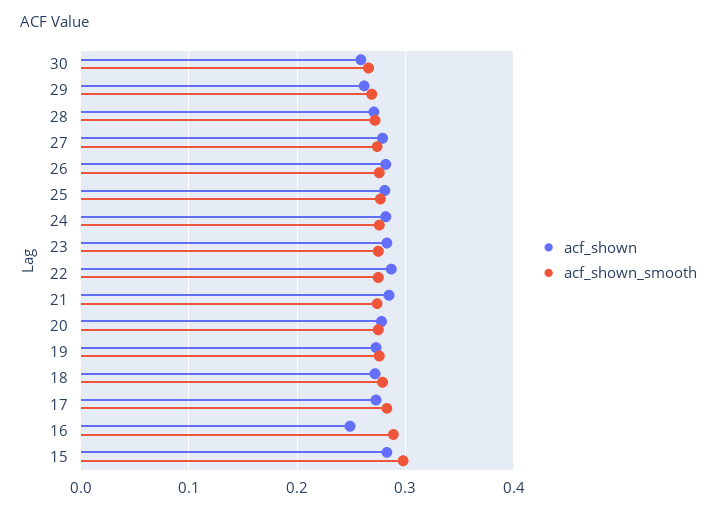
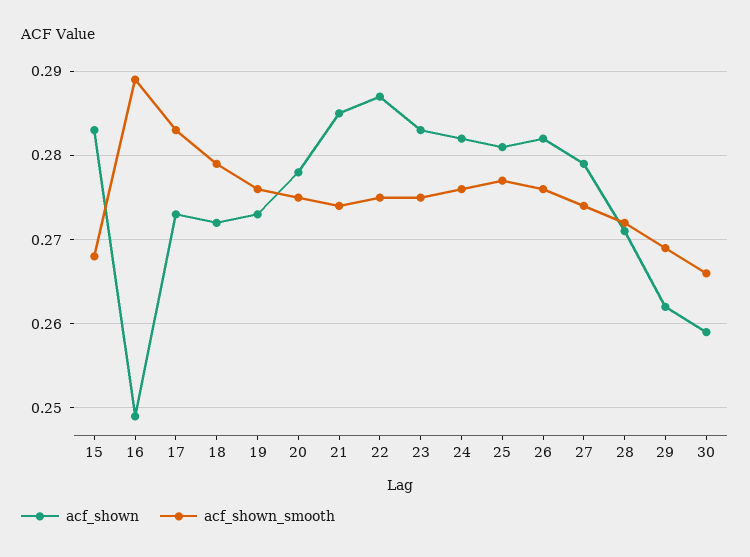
acf_shown_smooth, 15: 0.3 -> 0.268

